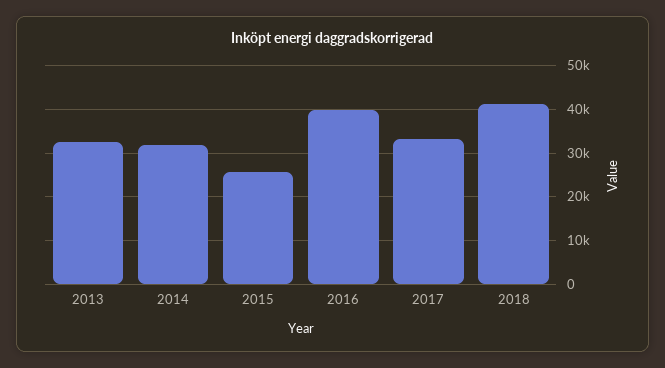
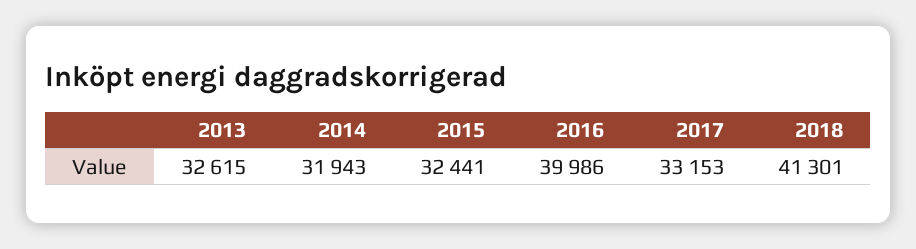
2015: 26000 -> 32441

